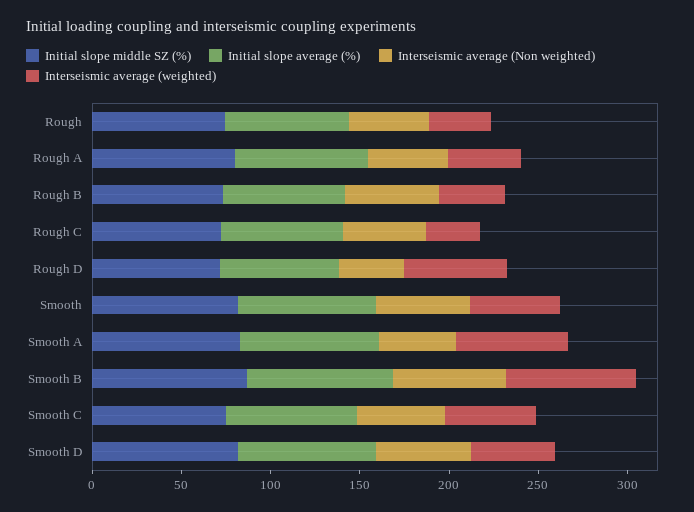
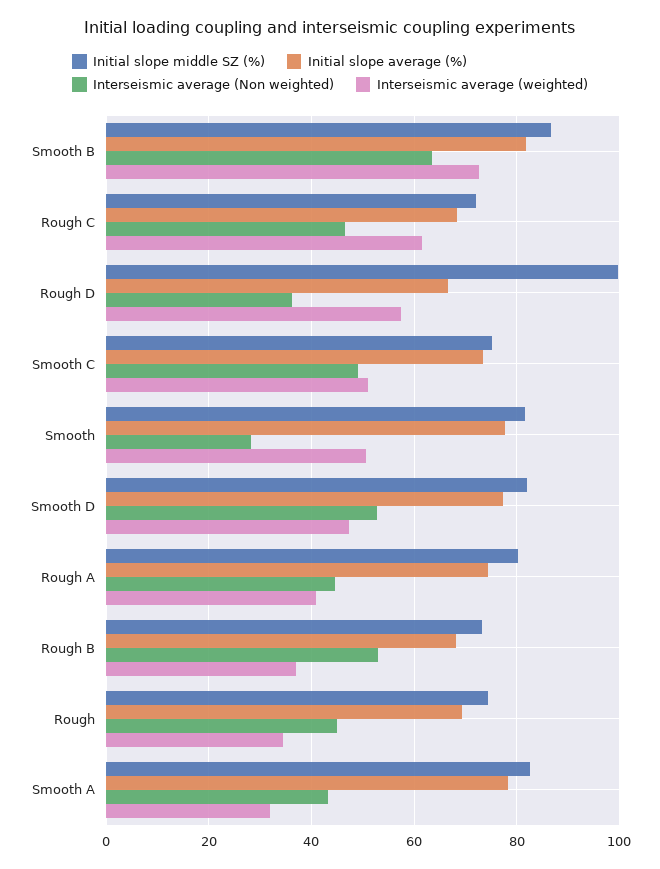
Interseismic average (weighted), Rough C: 30 -> 62
Initial slope middle SZ (%), Rough D: 70 -> 100
Interseismic average (Non weighted), Smooth: 50 -> 28
Interseismic average (weighted), Smooth A: 60 -> 32

